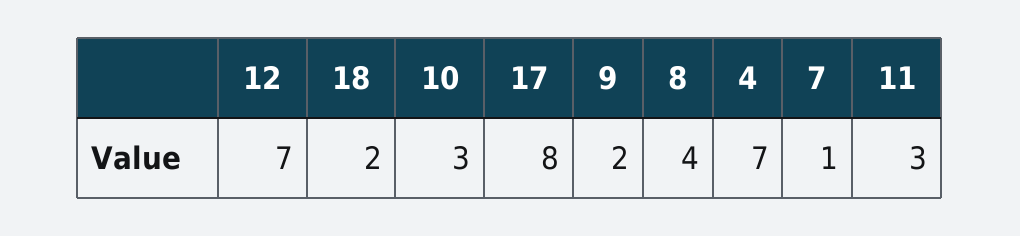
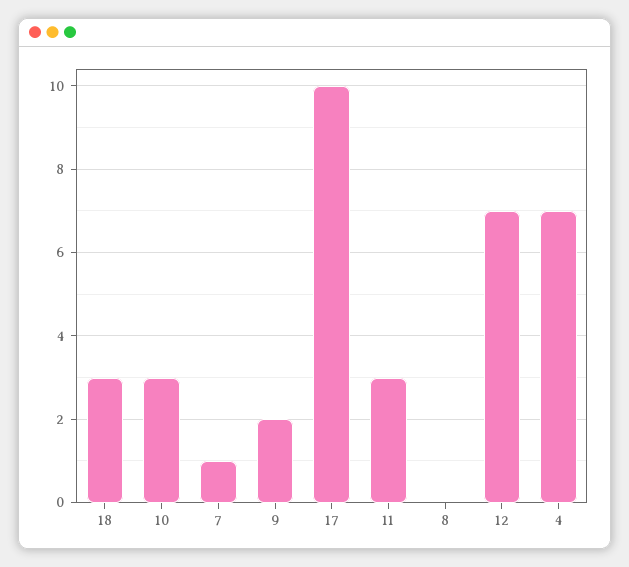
18: 2 -> 3
17: 8 -> 10
8: 4 -> 0

